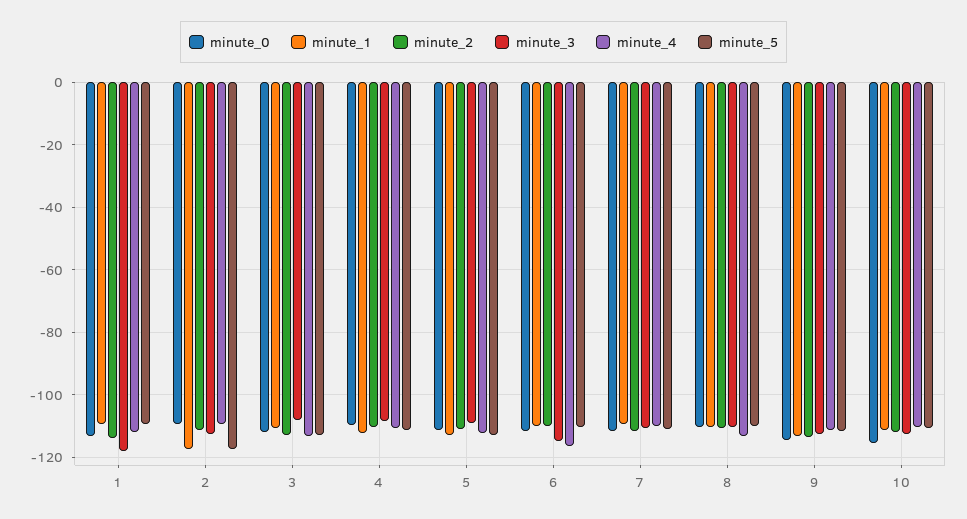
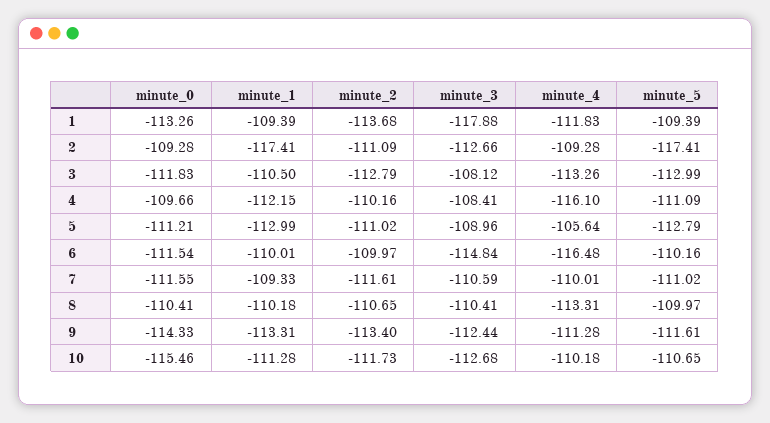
minute_4, 4: -110 -> -116.1
minute_4, 5: -112 -> -105.64

